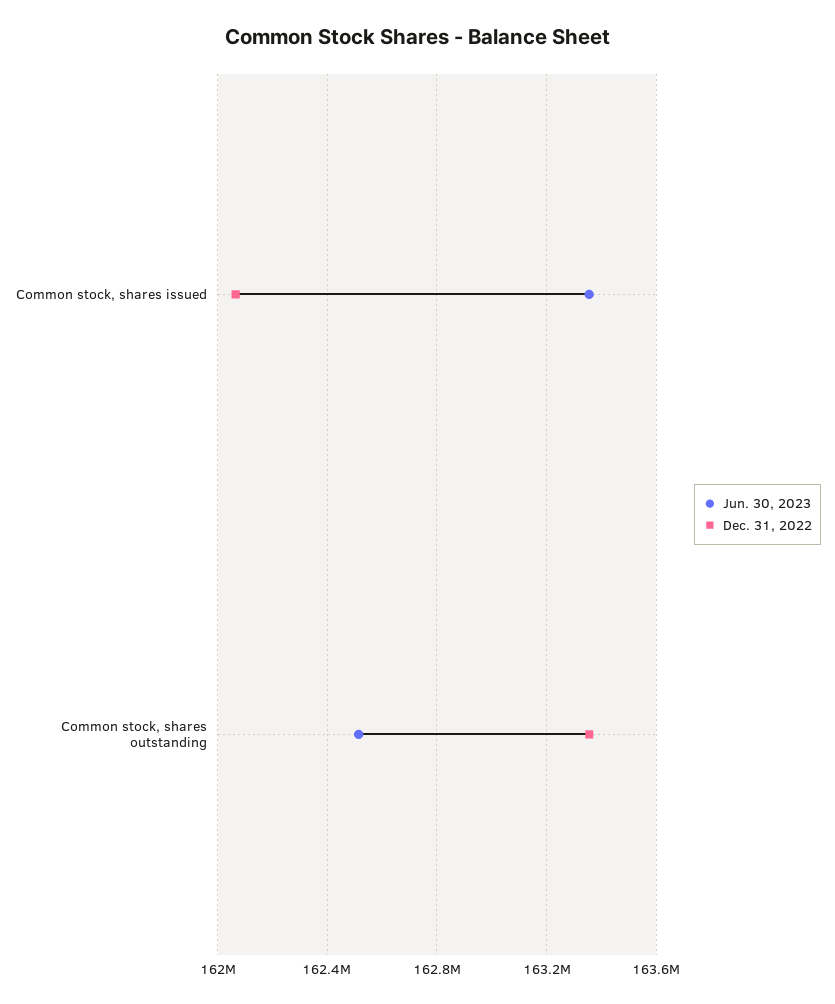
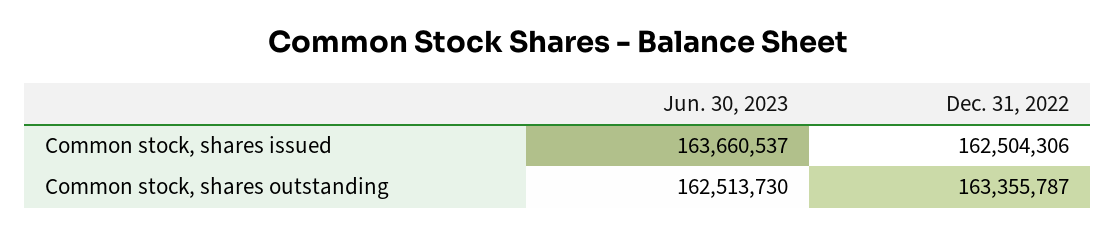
Jun. 30, 2023, Common stock, shares issued: 163350000 -> 163660537
Dec. 31, 2022, Common stock, shares issued: 162050000 -> 162504306

